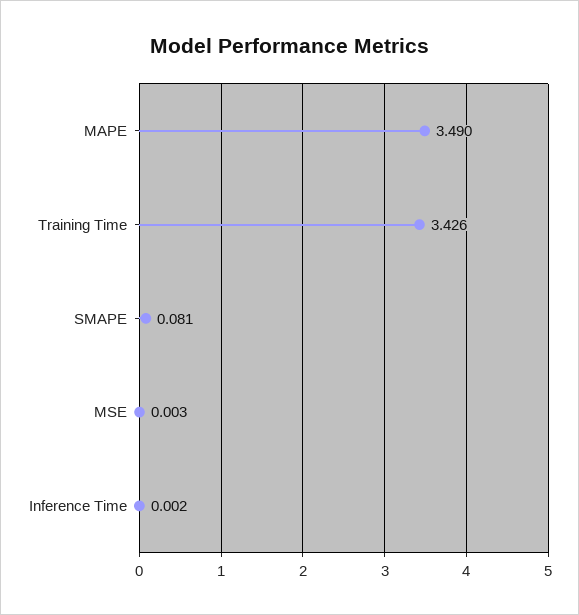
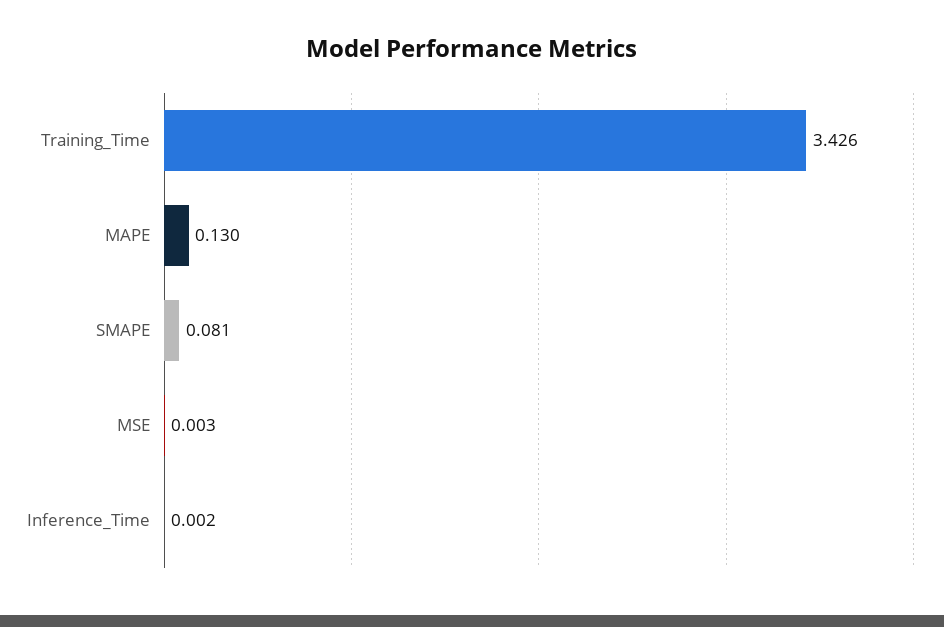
MAPE: 3.49 -> 0.13

